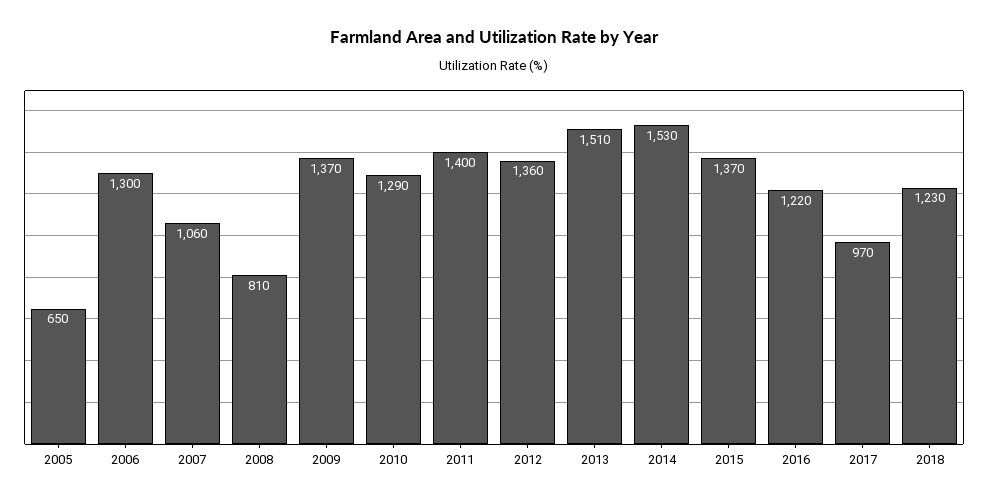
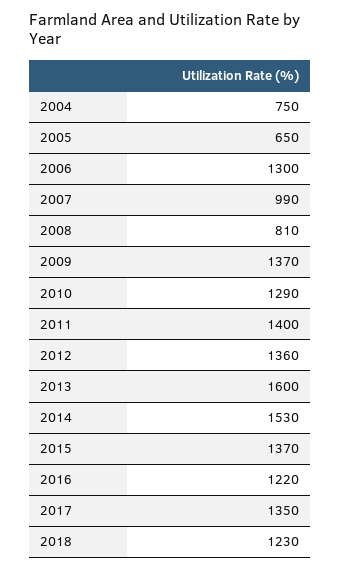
2007: 1060 -> 990
2013: 1510 -> 1600
2017: 970 -> 1350
2004: none -> 750

